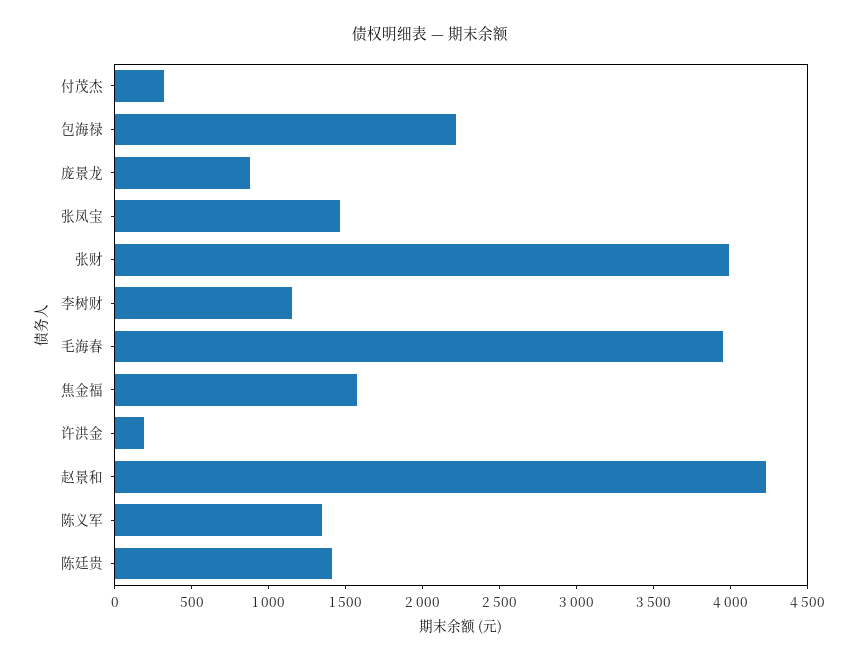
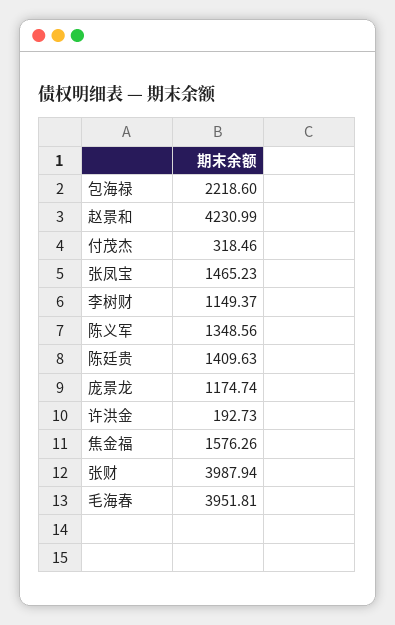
庞景龙: 900 -> 1174.74

